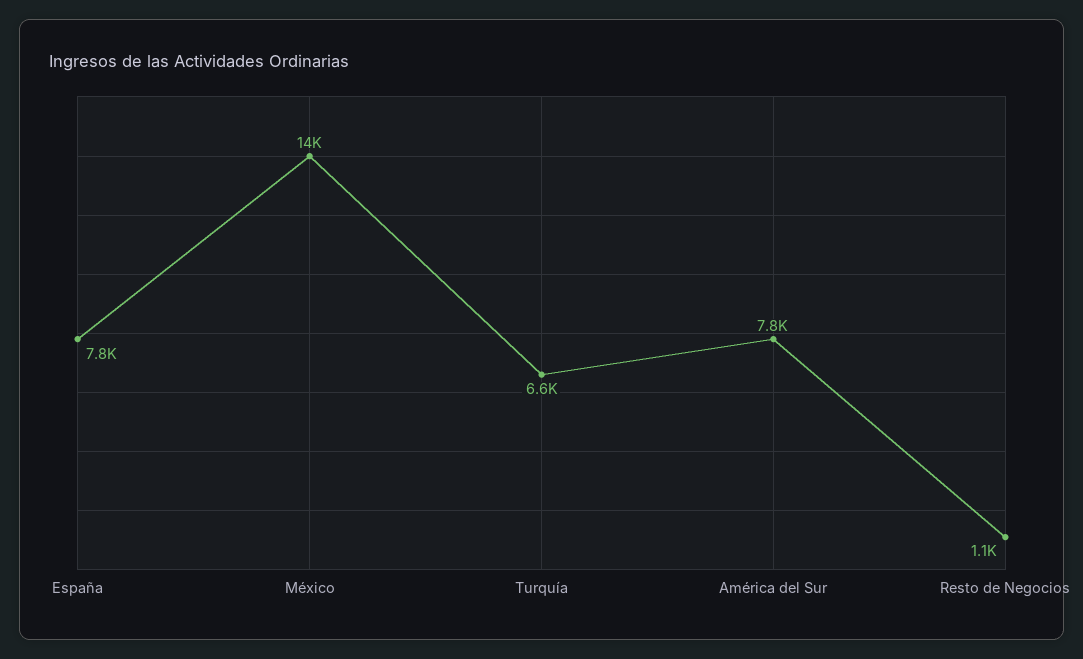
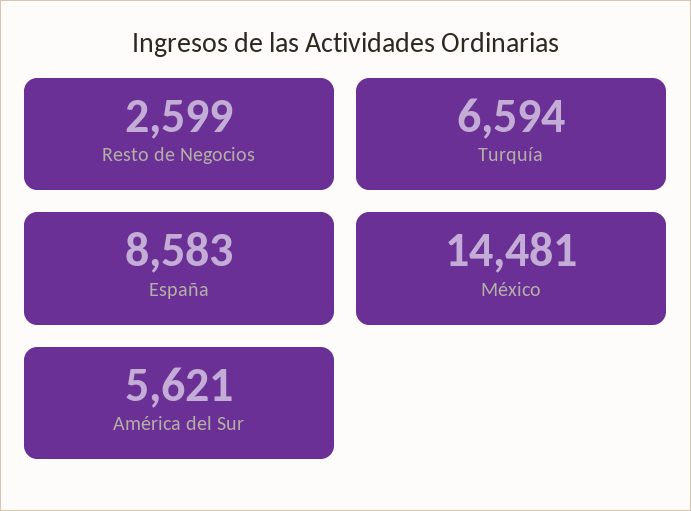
España: 7800 -> 8583
América del Sur: 7800 -> 5621
Resto de Negocios: 1100 -> 2599

